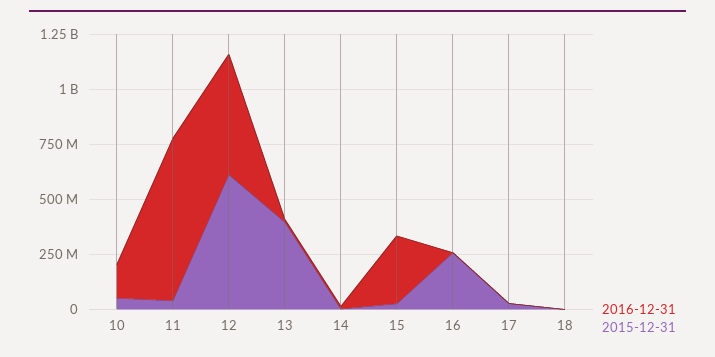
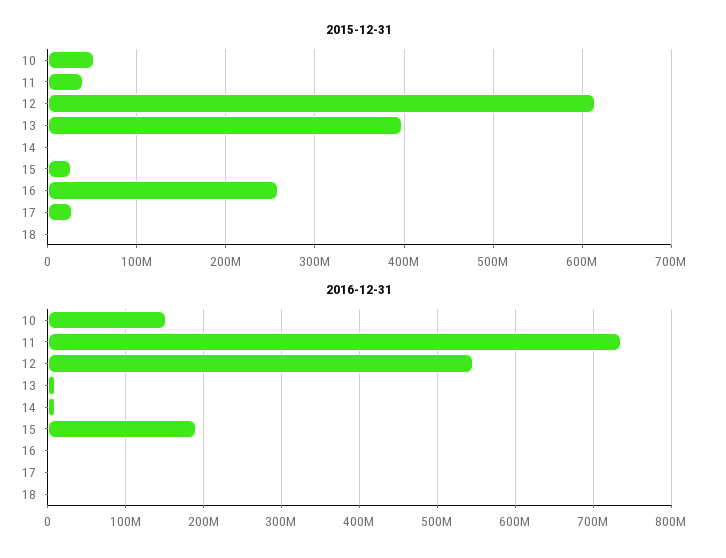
2016-12-31, 15: 300000000 -> 190000000

